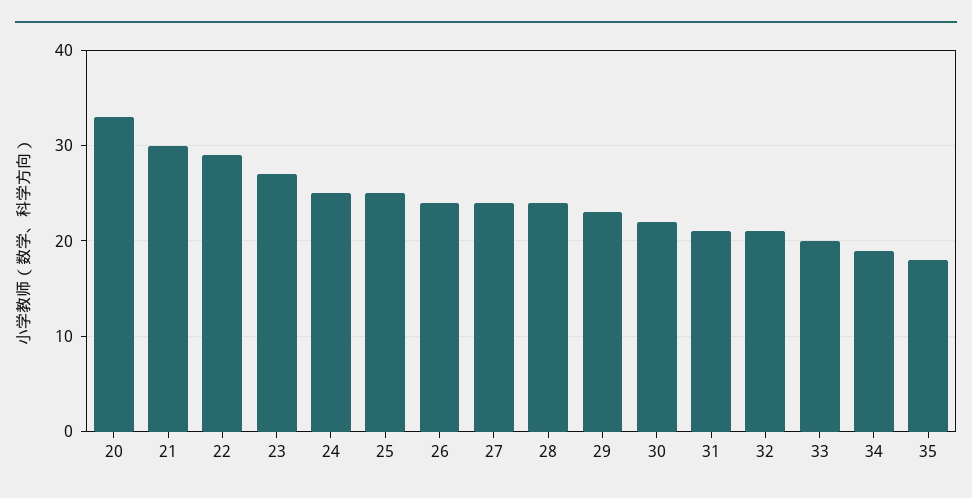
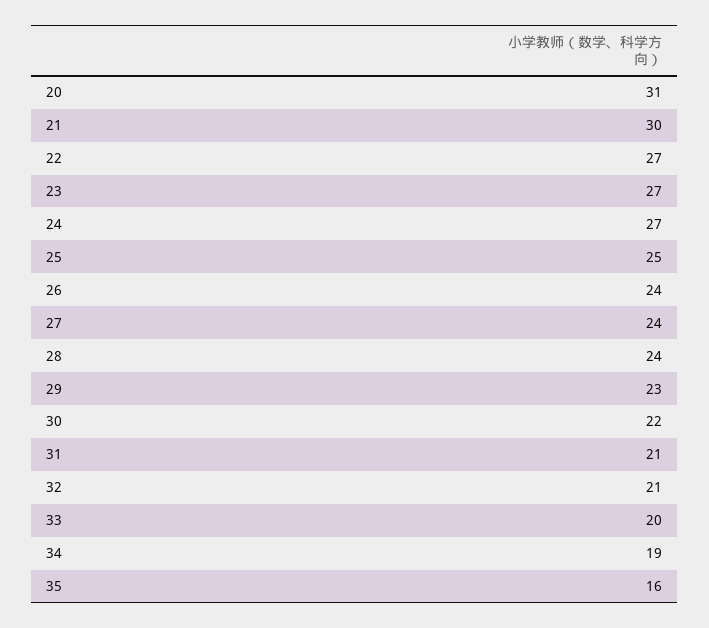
20: 33 -> 31
22: 29 -> 27
24: 25 -> 27
35: 18 -> 16

